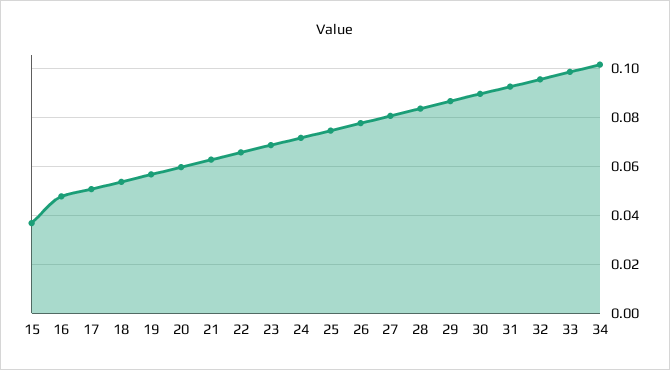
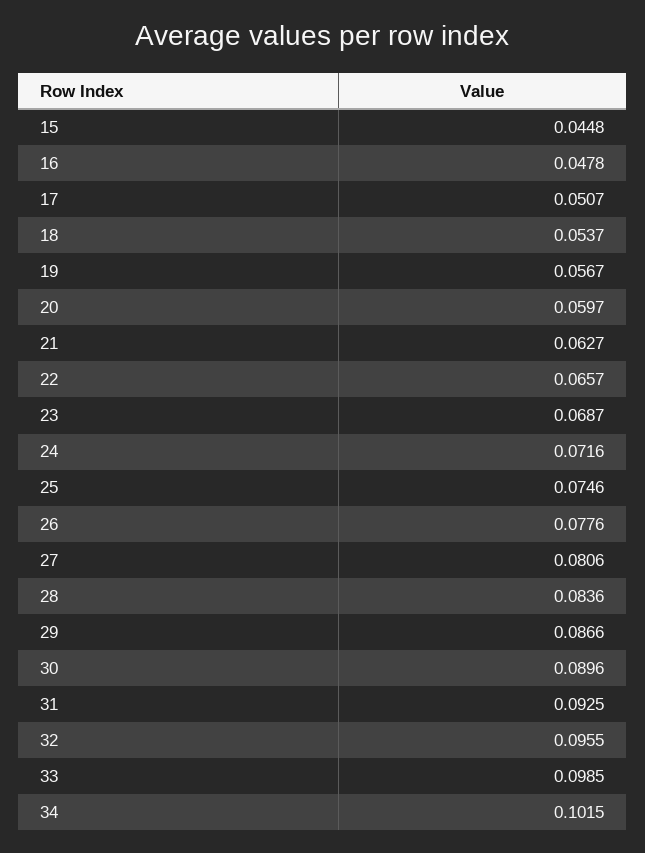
15: 0.0375 -> 0.0448

